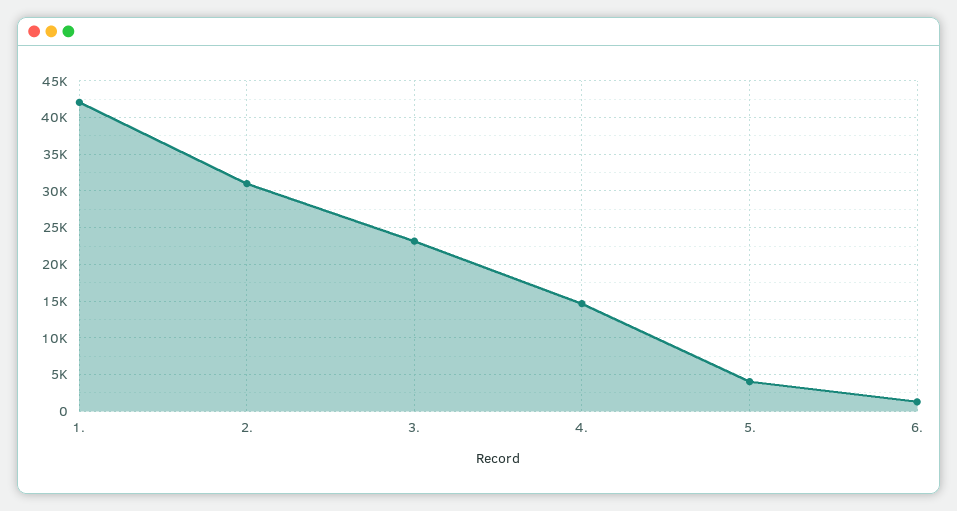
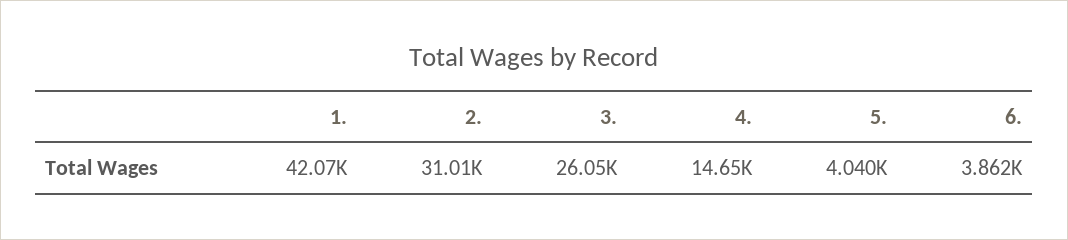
3.: 23000 -> 26050
6.: 1000 -> 3862

